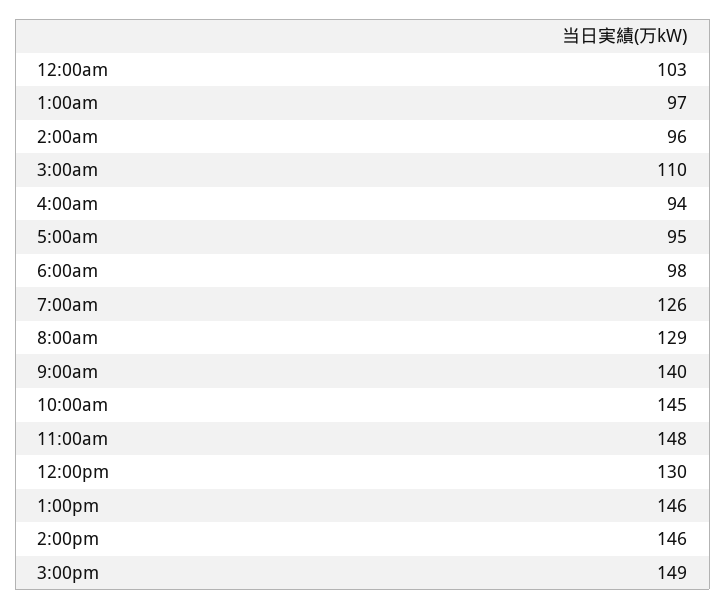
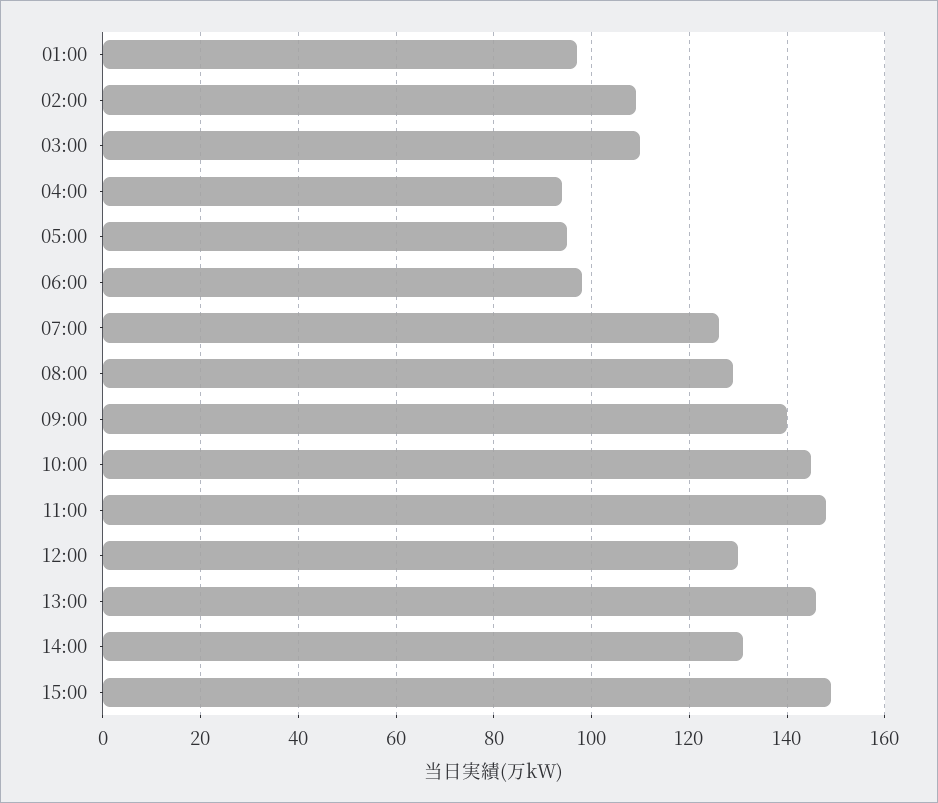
12:00am: 103 -> none
2:00am: 96 -> 110
2:00pm: 146 -> 130

